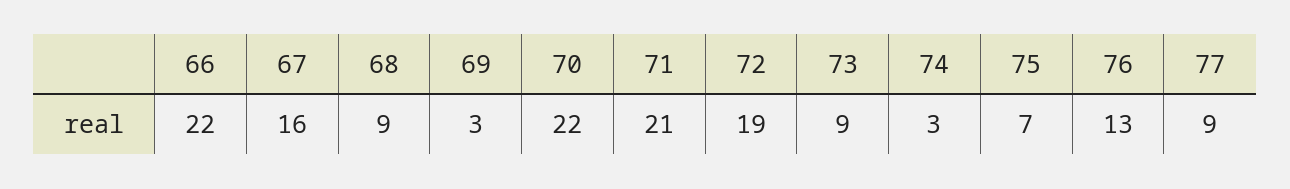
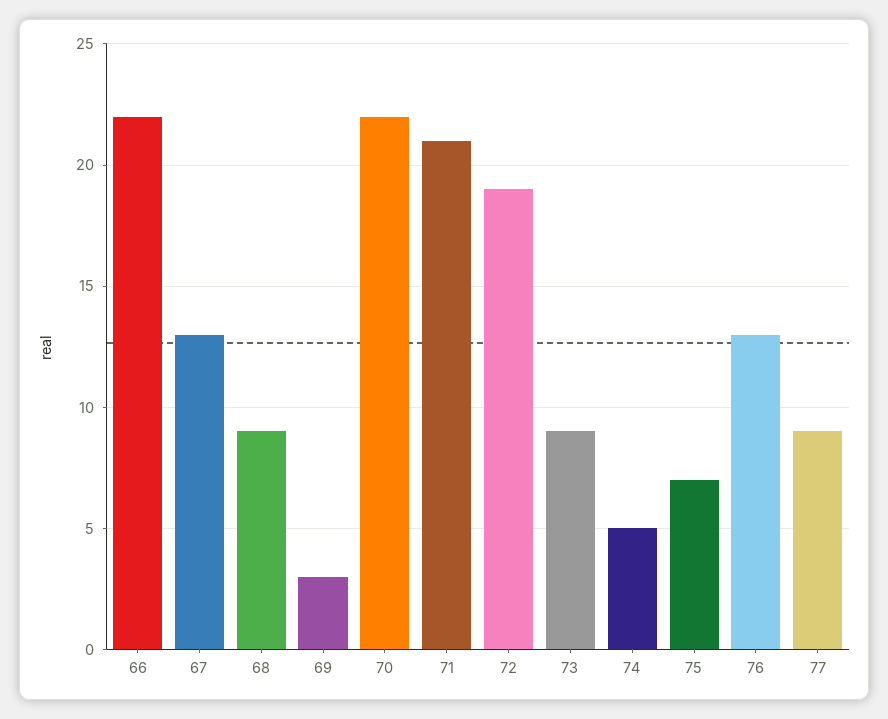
67: 16 -> 13
74: 3 -> 5

